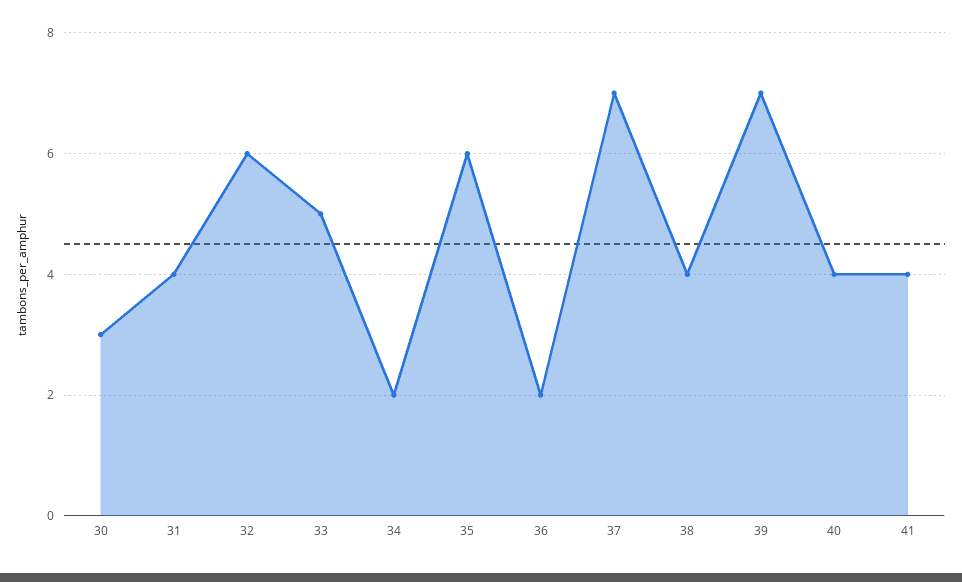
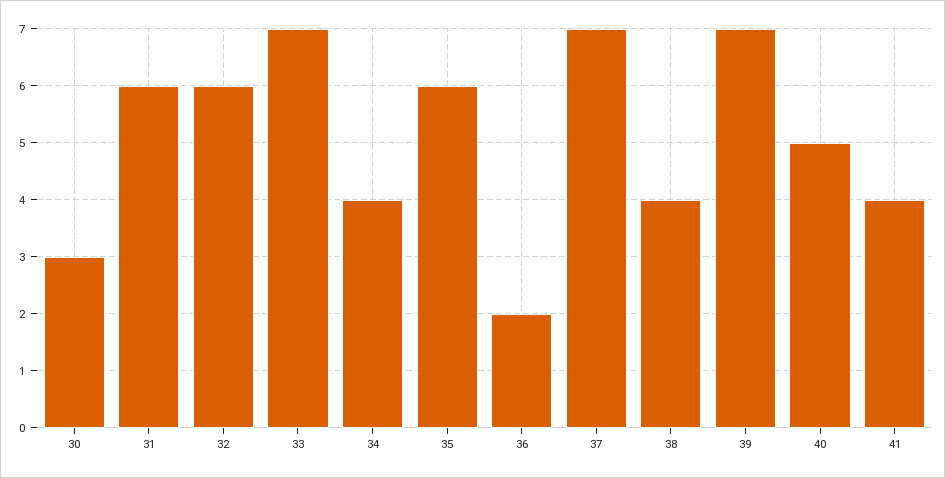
31: 4 -> 6
33: 5 -> 7
34: 2 -> 4
40: 4 -> 5

